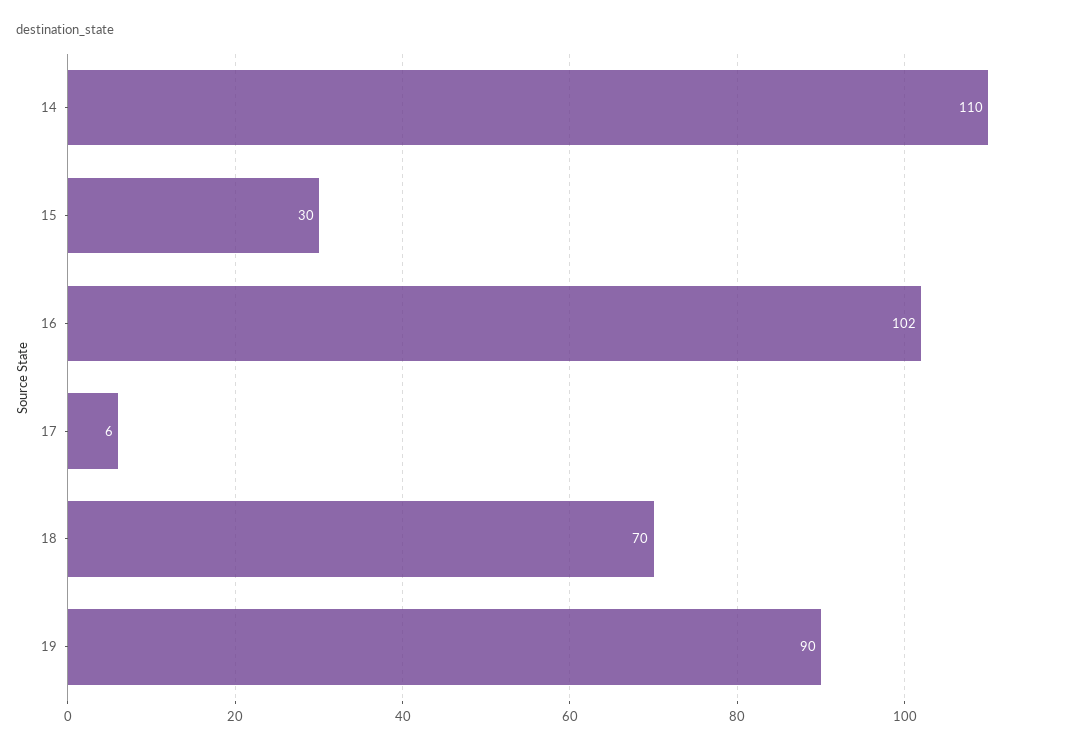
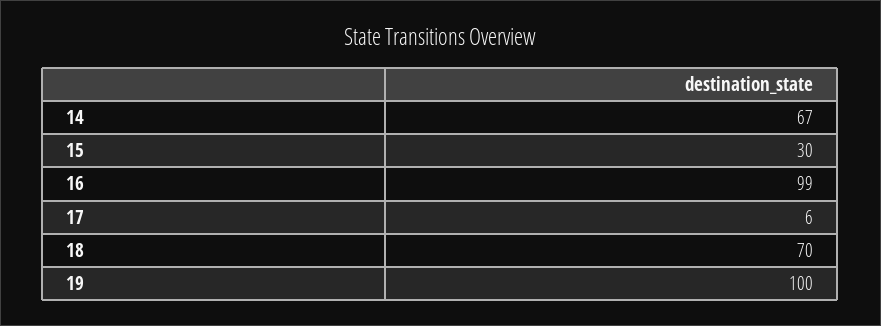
14: 110 -> 67
16: 102 -> 99
19: 90 -> 100

